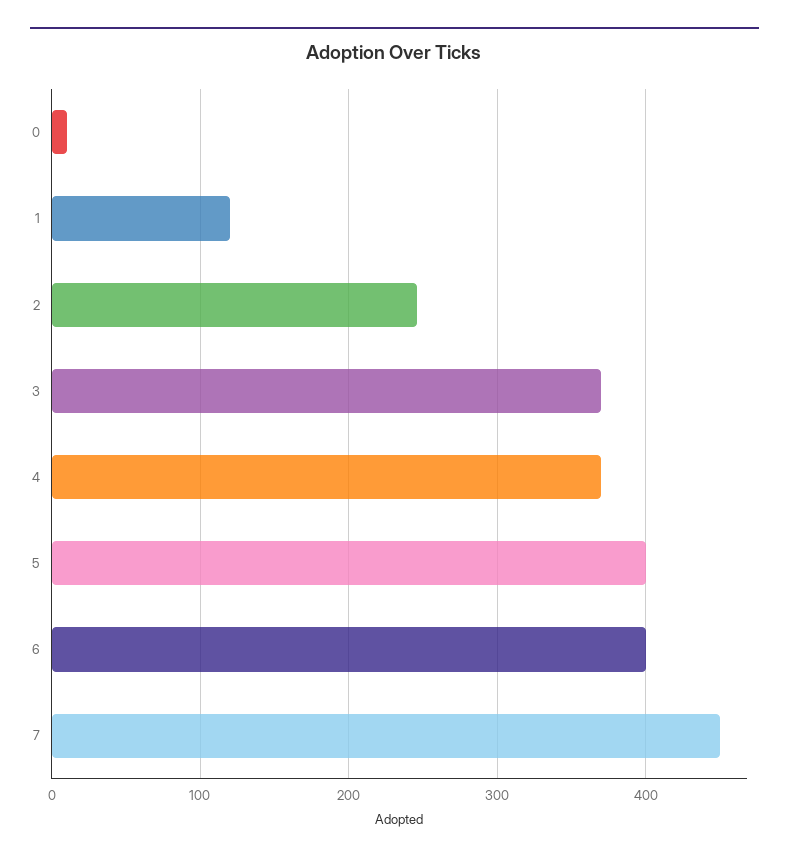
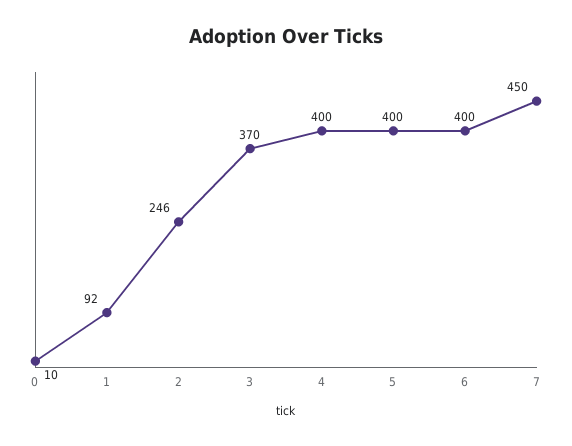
1: 120 -> 92
4: 370 -> 400

